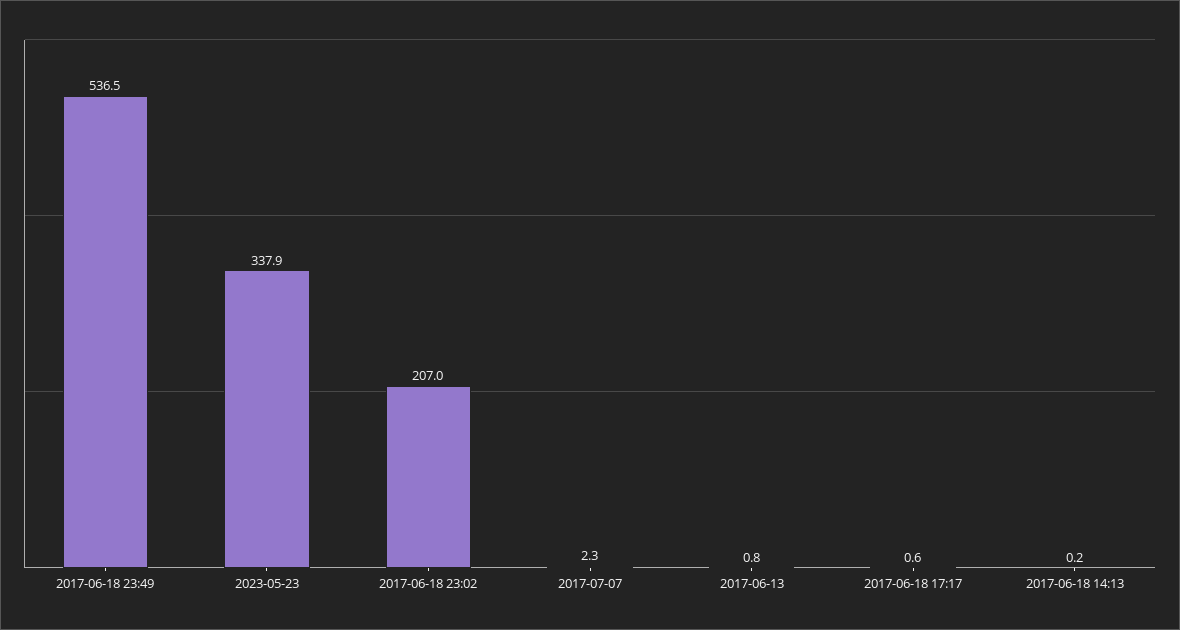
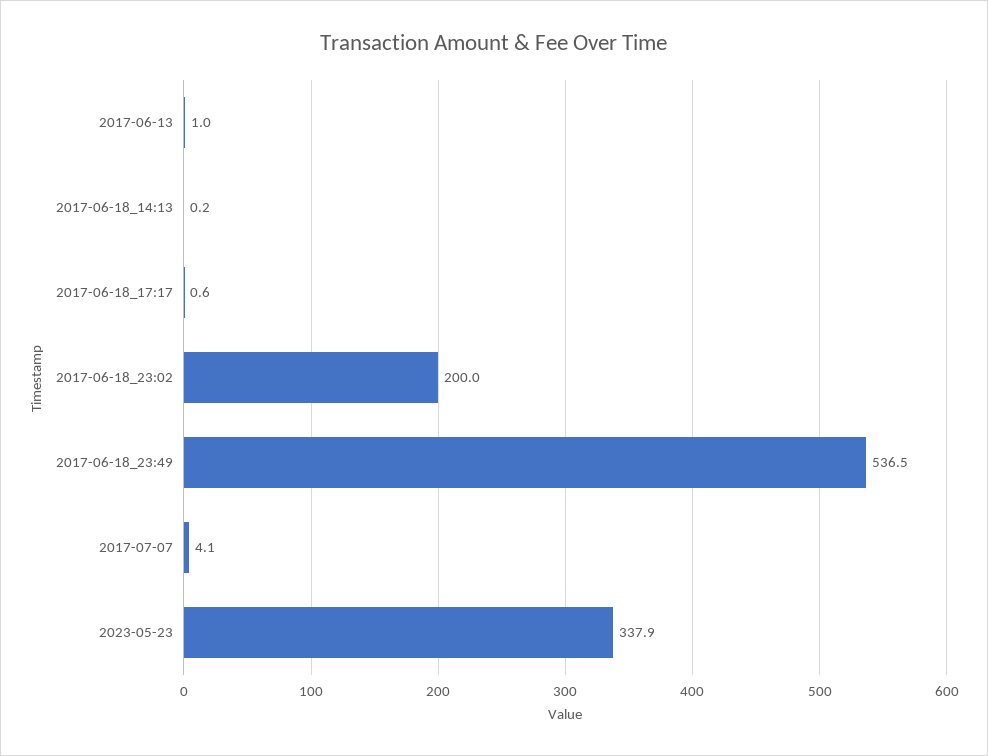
2017-06-18 23:02: 207 -> 200
2017-07-07: 2.3 -> 4.1
2017-06-13: 0.8 -> 1

